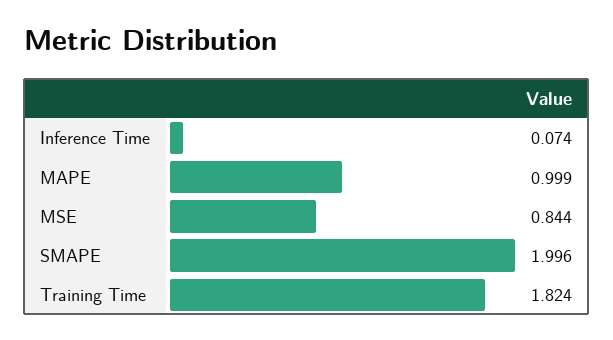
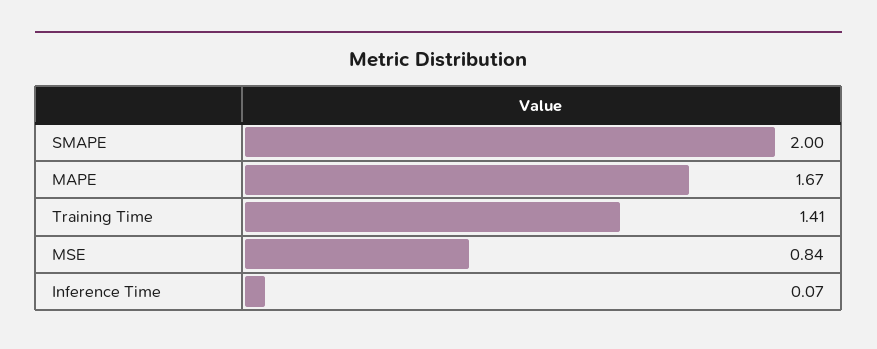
MAPE: 0.999 -> 1.67
Training Time: 1.824 -> 1.41

